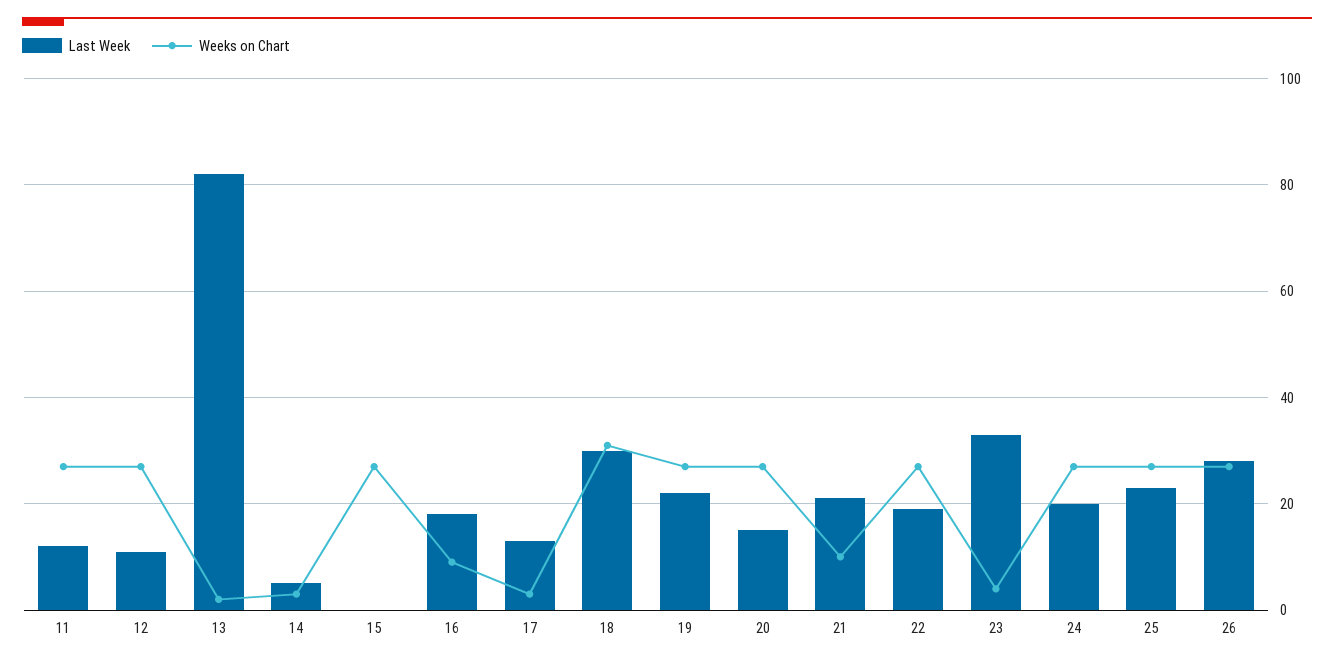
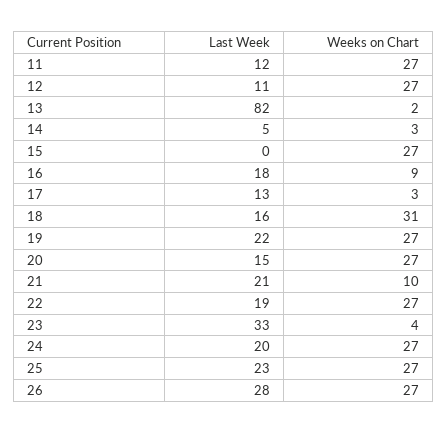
Last Week, 18: 30 -> 16

